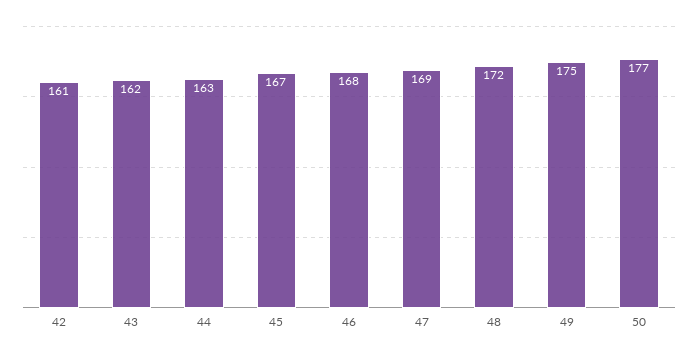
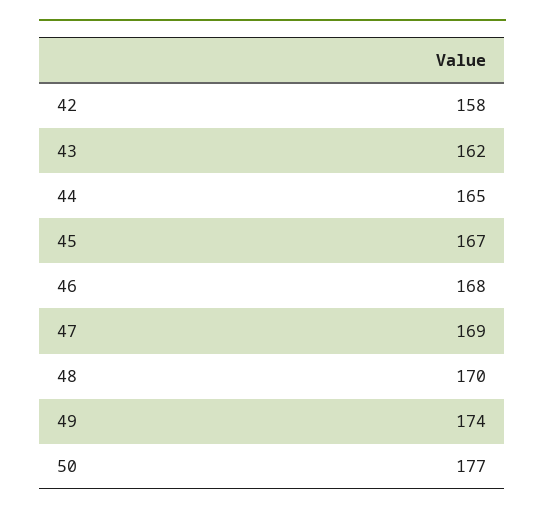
42: 161 -> 158
44: 163 -> 165
48: 172 -> 170
49: 175 -> 174

